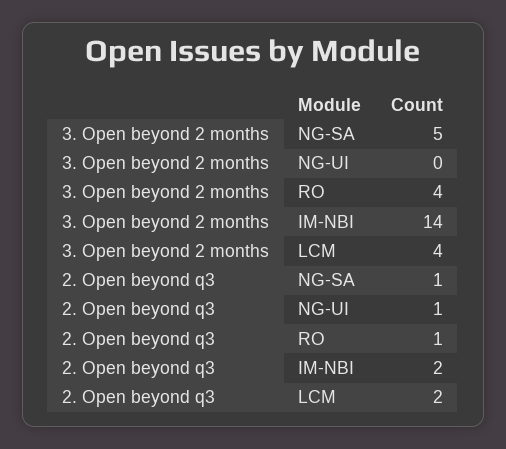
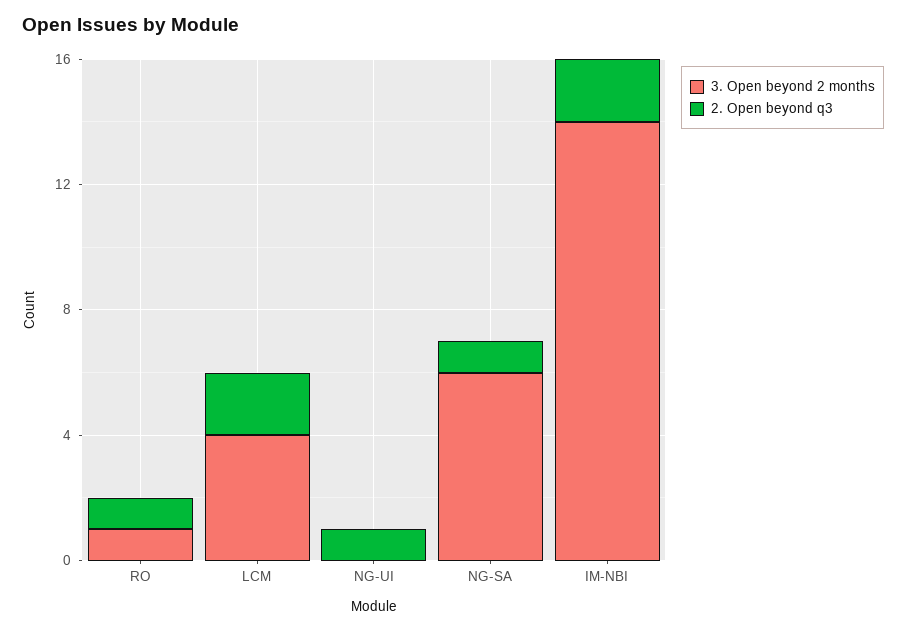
3. Open beyond 2 months, NG-SA: 5 -> 6
3. Open beyond 2 months, RO: 4 -> 1

